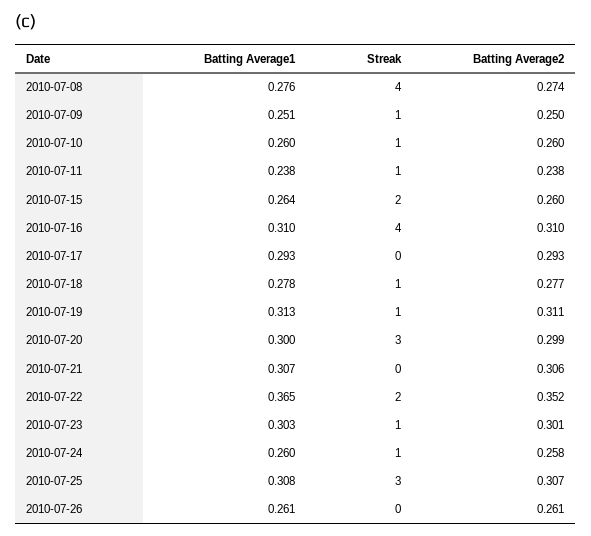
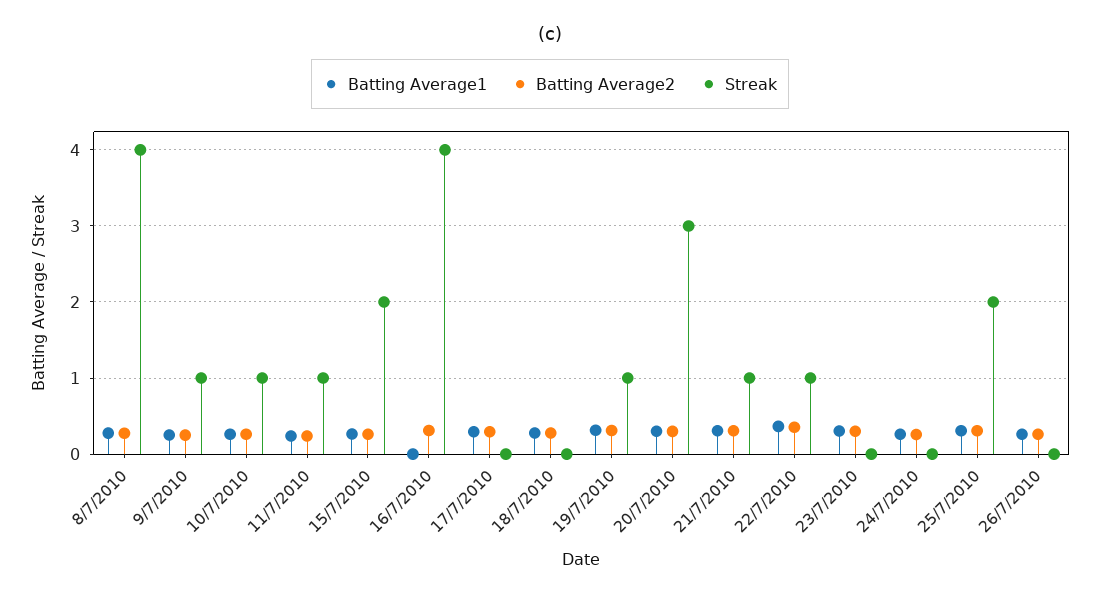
Batting Average1, 2010-07-16: 0.31 -> 0
Streak, 2010-07-18: 1 -> 0
Streak, 2010-07-21: 0 -> 1
Streak, 2010-07-22: 2 -> 1
Streak, 2010-07-23: 1 -> 0
Streak, 2010-07-24: 1 -> 0
Streak, 2010-07-25: 3 -> 2

